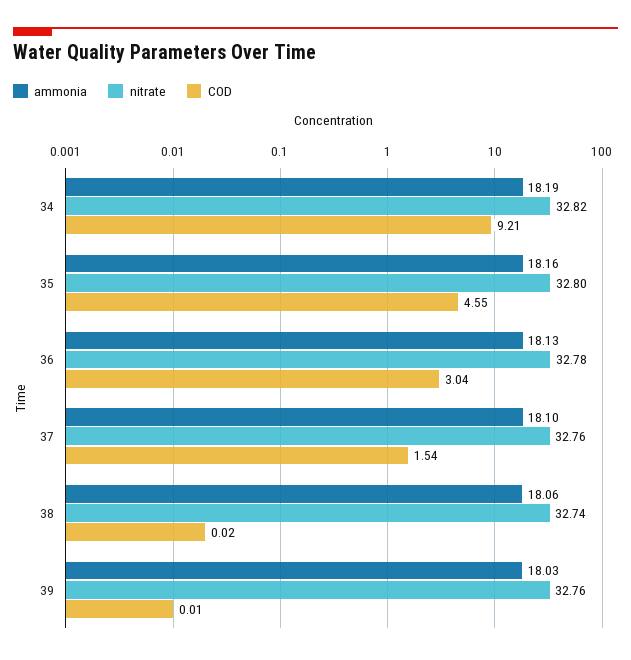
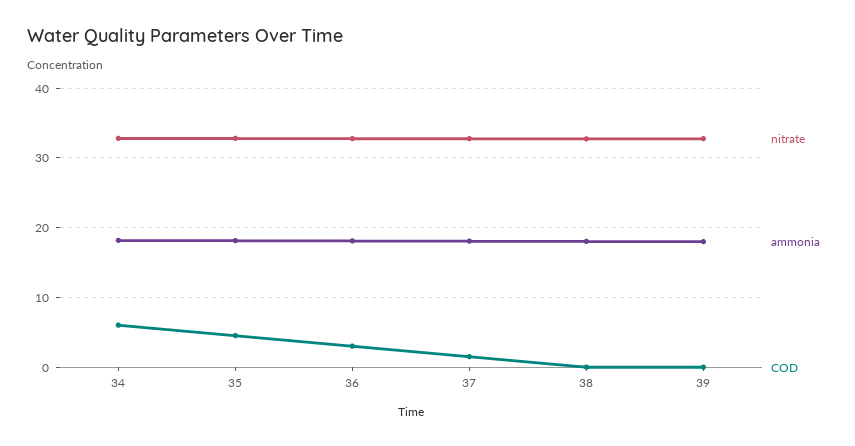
COD, 34: 9.21 -> 6

